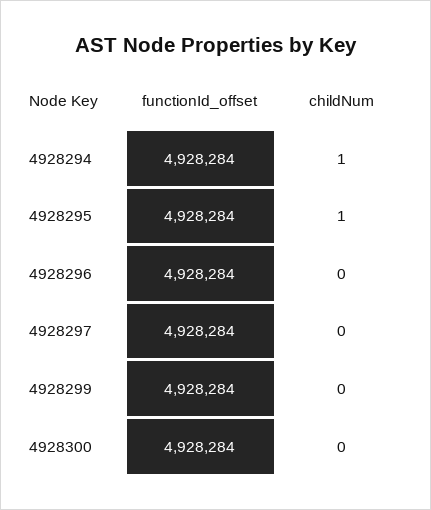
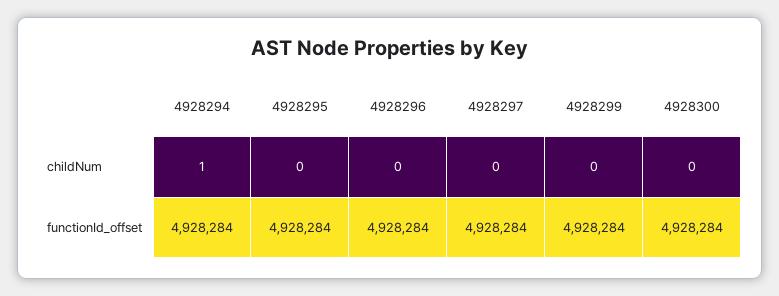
childNum, 4928295: 1 -> 0

